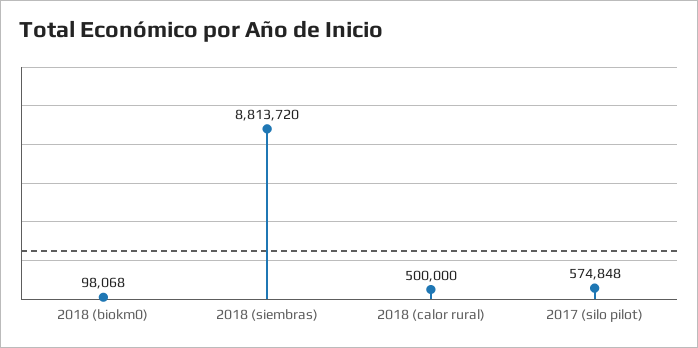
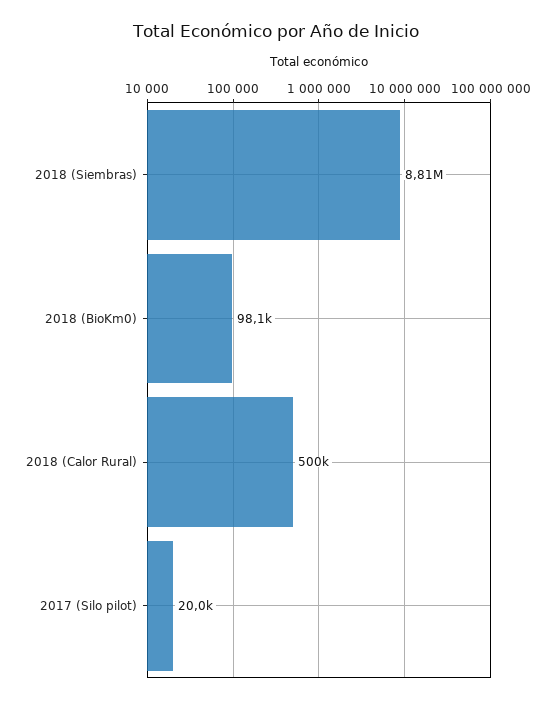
2017 (silo pilot): 574848 -> 20000

